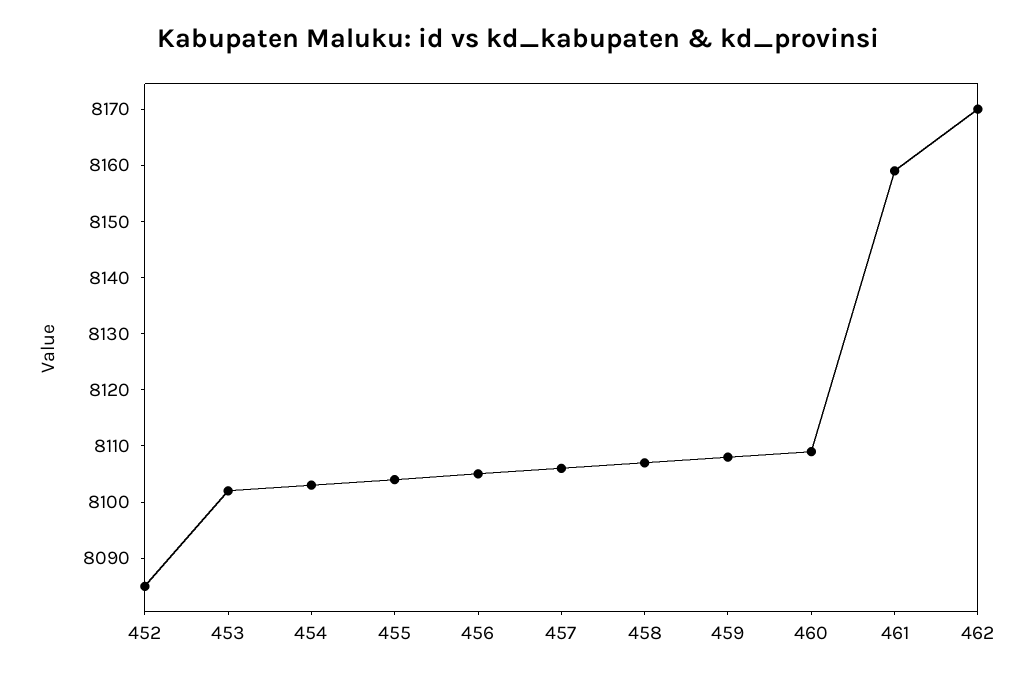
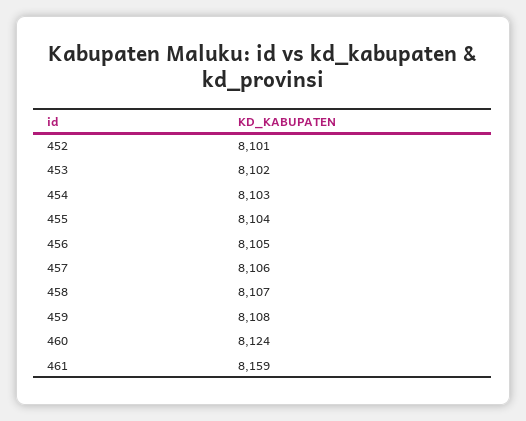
452: 8085 -> 8101
460: 8110 -> 8124
462: 8170 -> none

